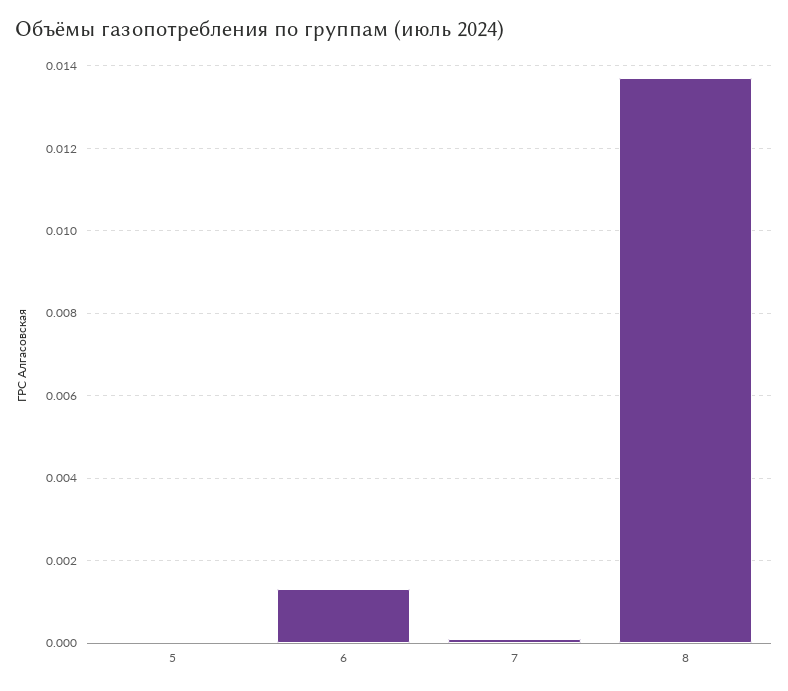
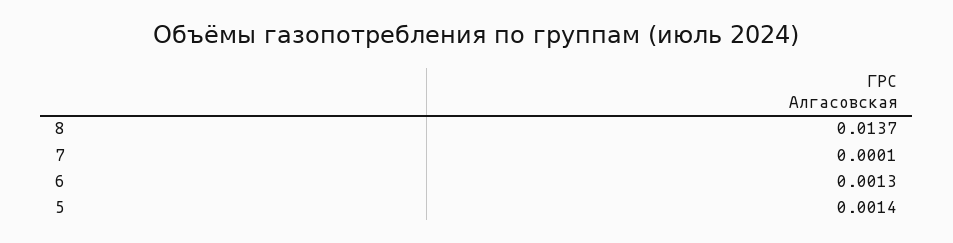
5: 0 -> 0.0014

